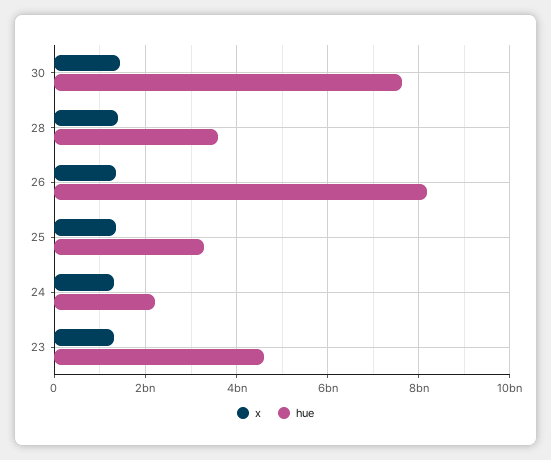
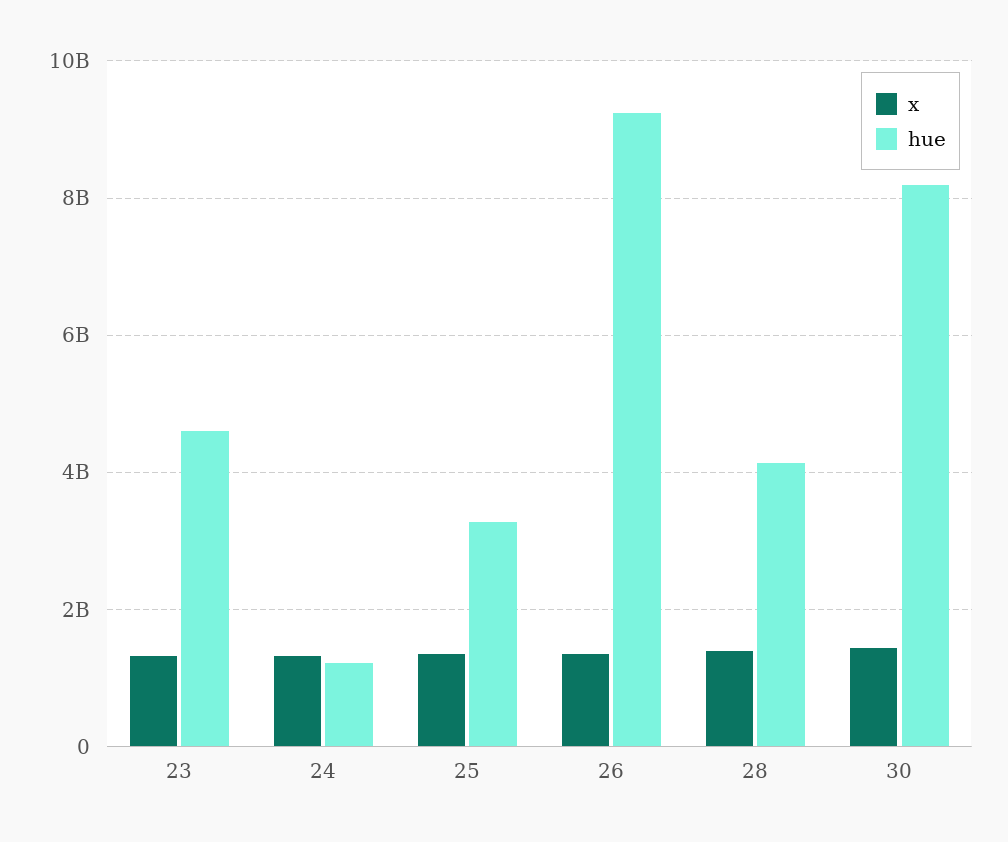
hue, 30: 7600000000 -> 8200000000
hue, 28: 3600000000 -> 4200000000
hue, 26: 8200000000 -> 9200000000
hue, 24: 2200000000 -> 1200000000

